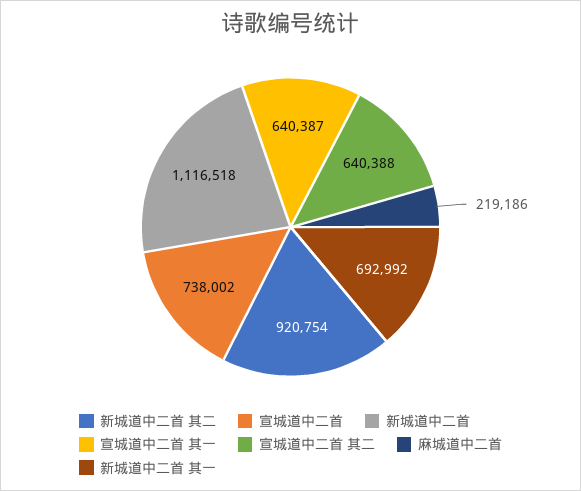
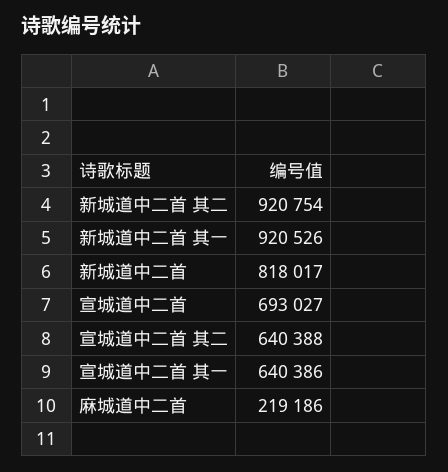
宣城道中二首: 738002 -> 693027
新城道中二首: 1116518 -> 818017
宣城道中二首 其一: 640387 -> 640386
新城道中二首 其一: 692992 -> 920526

